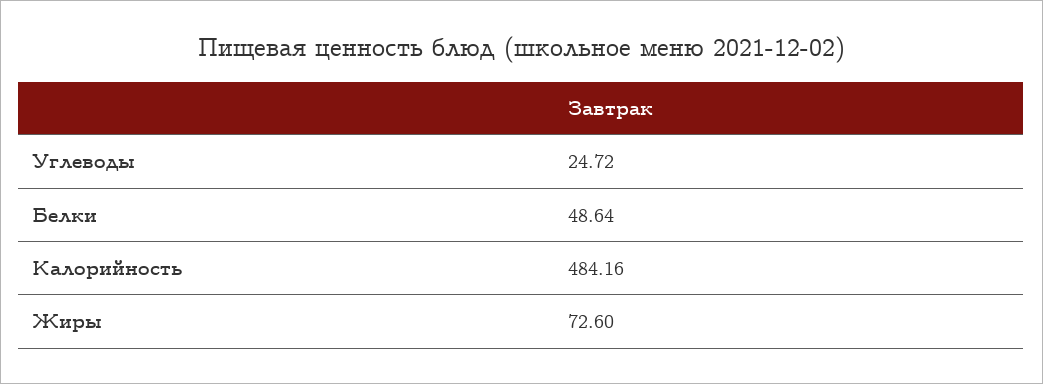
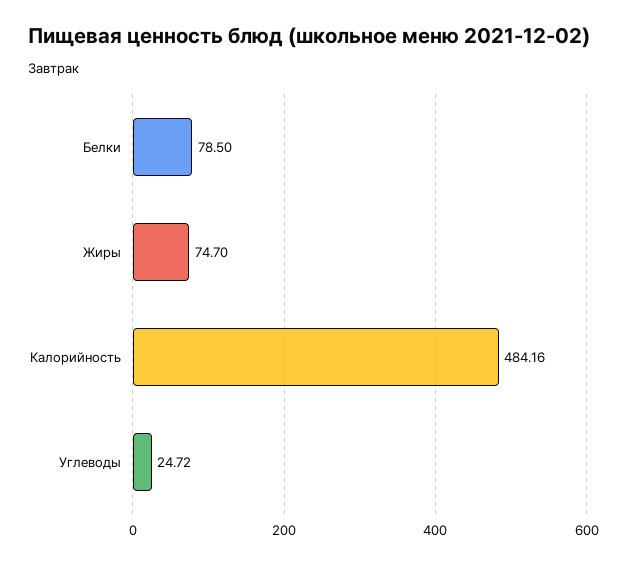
Белки: 48.64 -> 78.5
Жиры: 72.6 -> 74.7

